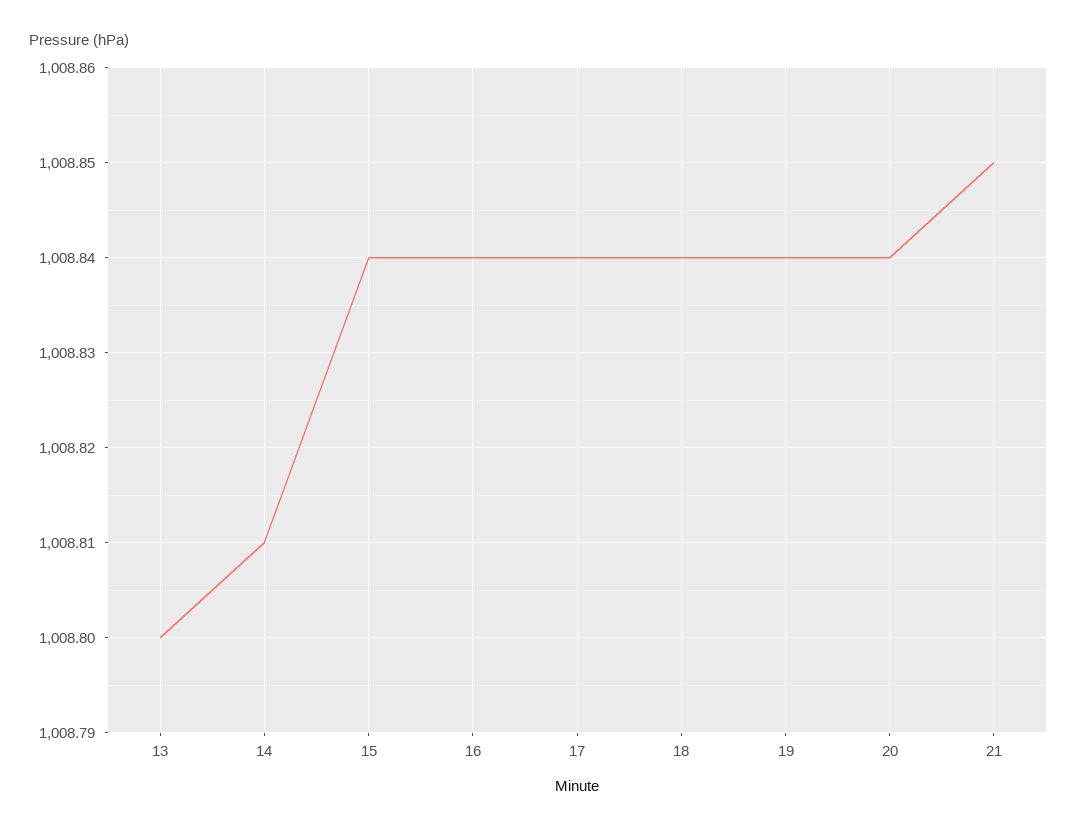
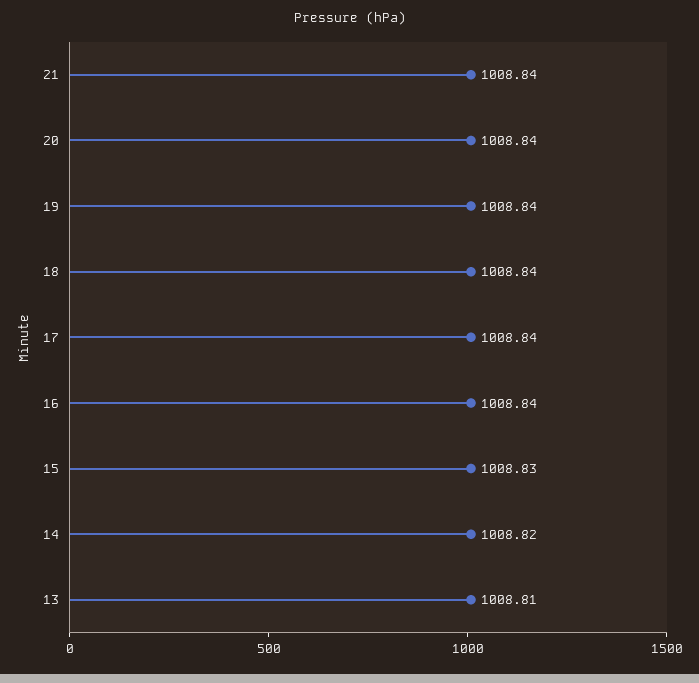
13: 1008.8 -> 1008.81
14: 1008.81 -> 1008.82
15: 1008.84 -> 1008.83
21: 1008.85 -> 1008.84

